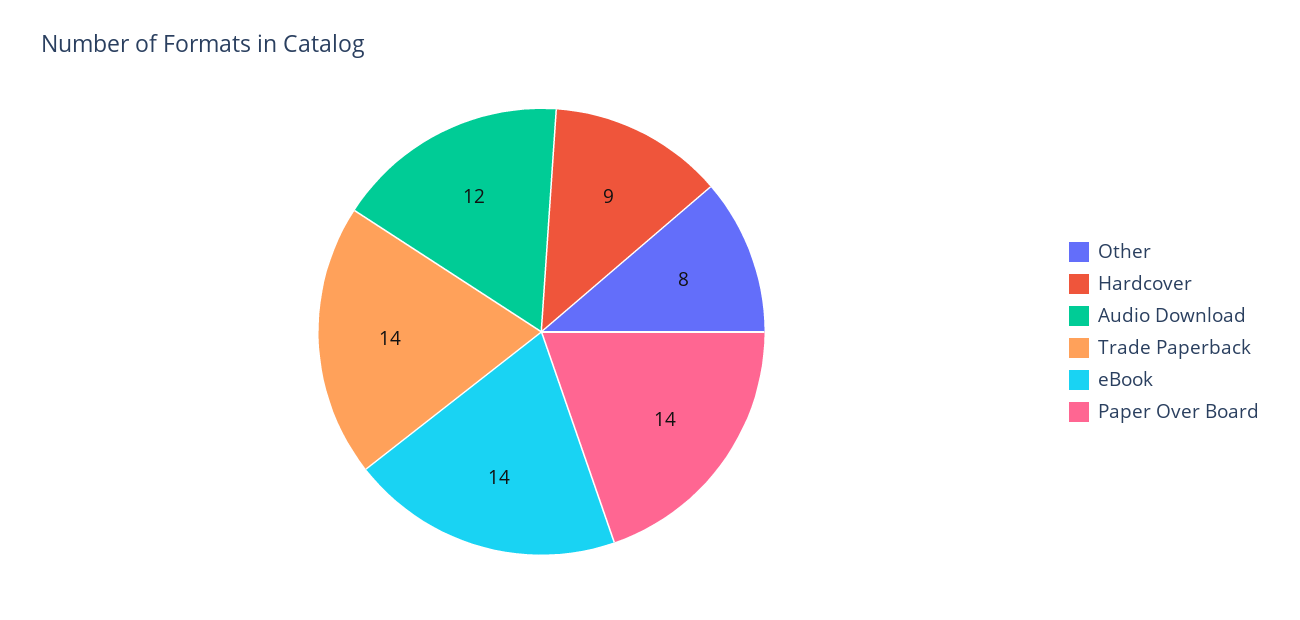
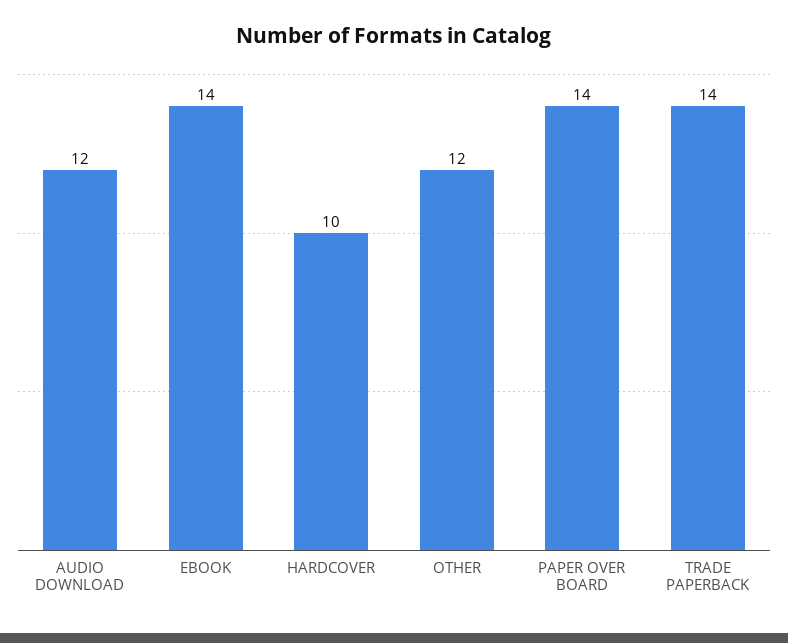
Other: 8 -> 12
Hardcover: 9 -> 10

